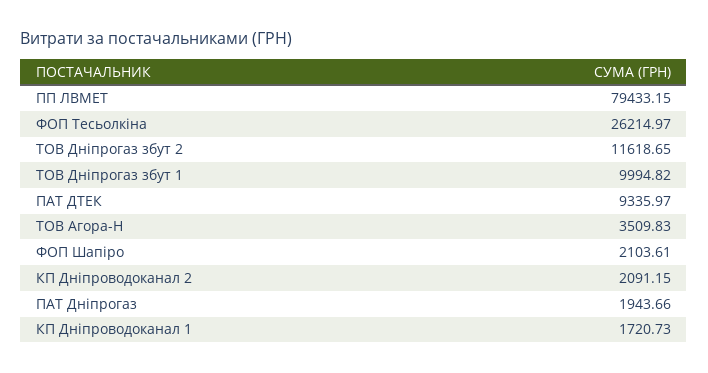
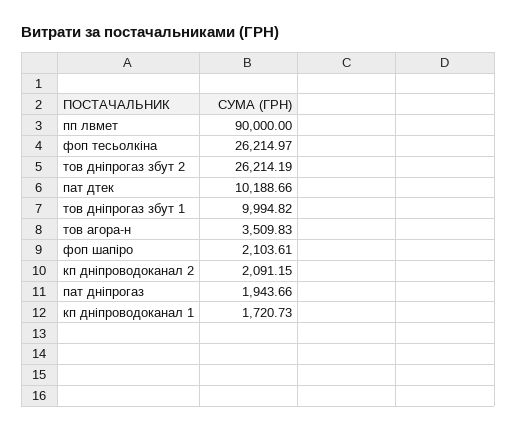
ПП ЛВМЕТ: 79433.15 -> 90000
ТОВ Дніпрогаз збут 2: 11618.65 -> 26214.19
ПАТ ДТЕК: 9335.97 -> 10188.66

